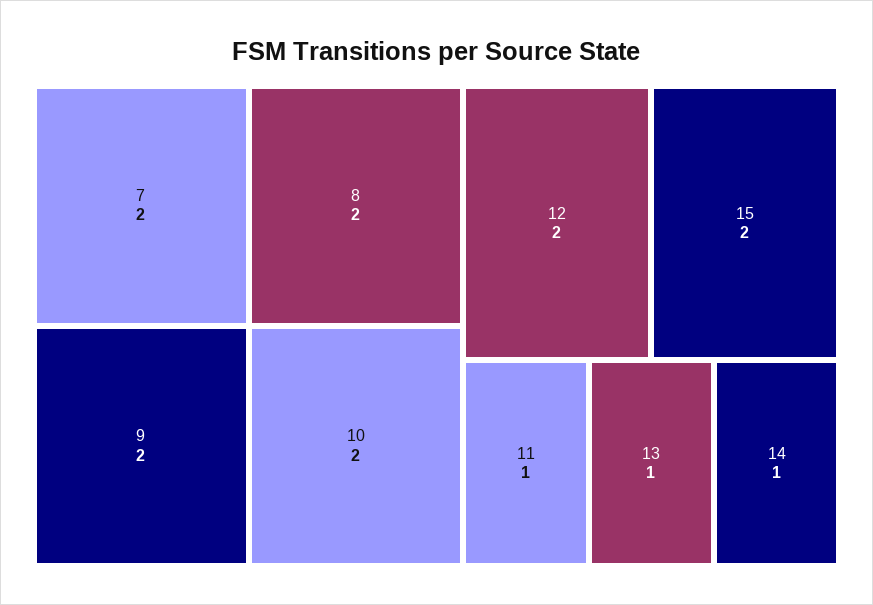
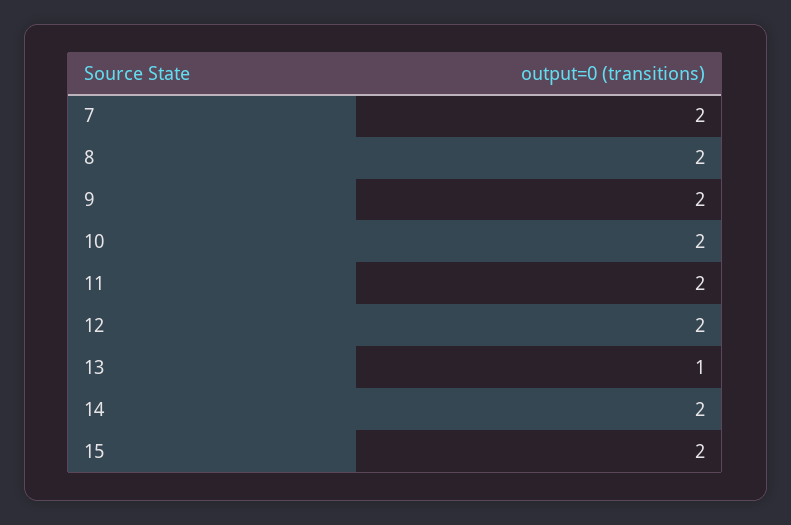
11: 1 -> 2
14: 1 -> 2

